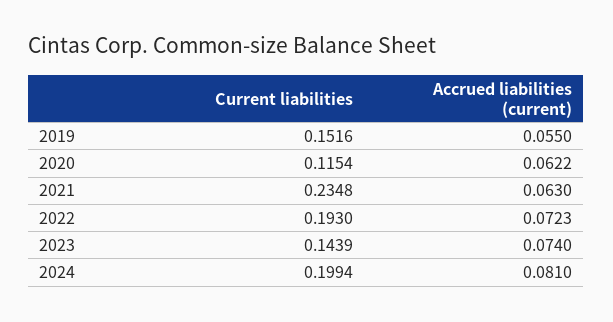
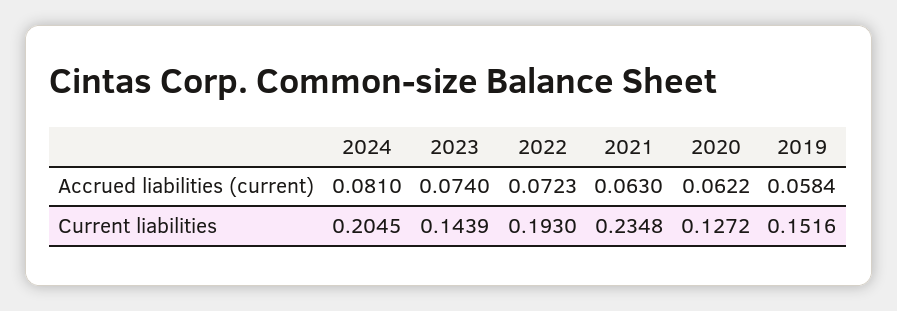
Accrued liabilities (current), 2019: 0.055 -> 0.0584
Current liabilities, 2020: 0.1154 -> 0.1272
Current liabilities, 2024: 0.1994 -> 0.2045

